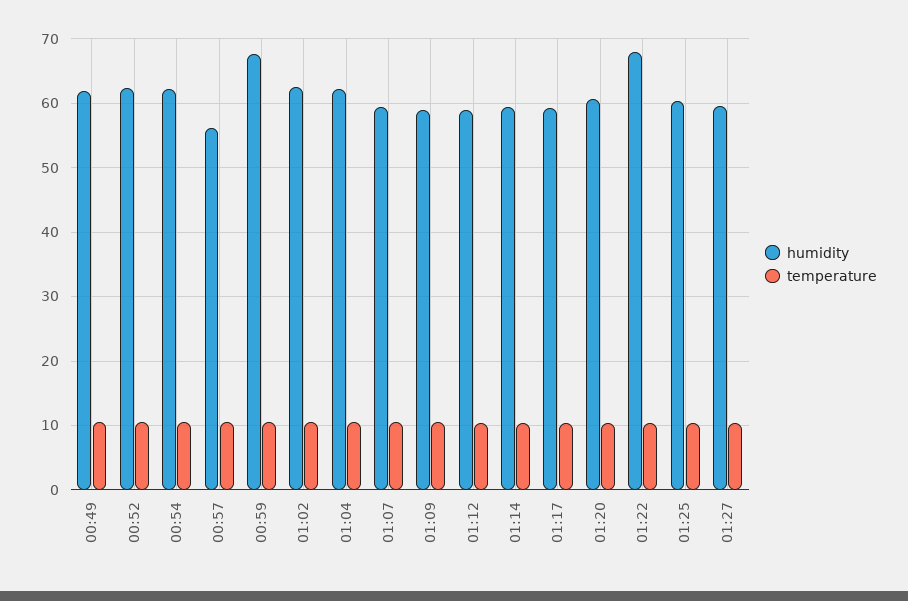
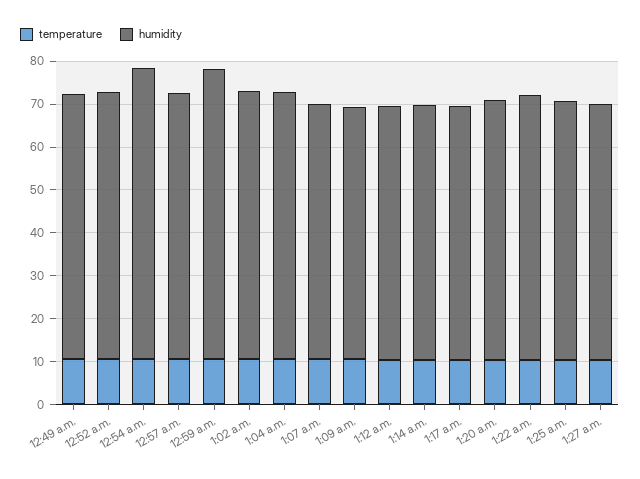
humidity, 00:54: 62 -> 68
humidity, 00:57: 56 -> 62
humidity, 01:22: 68 -> 62

